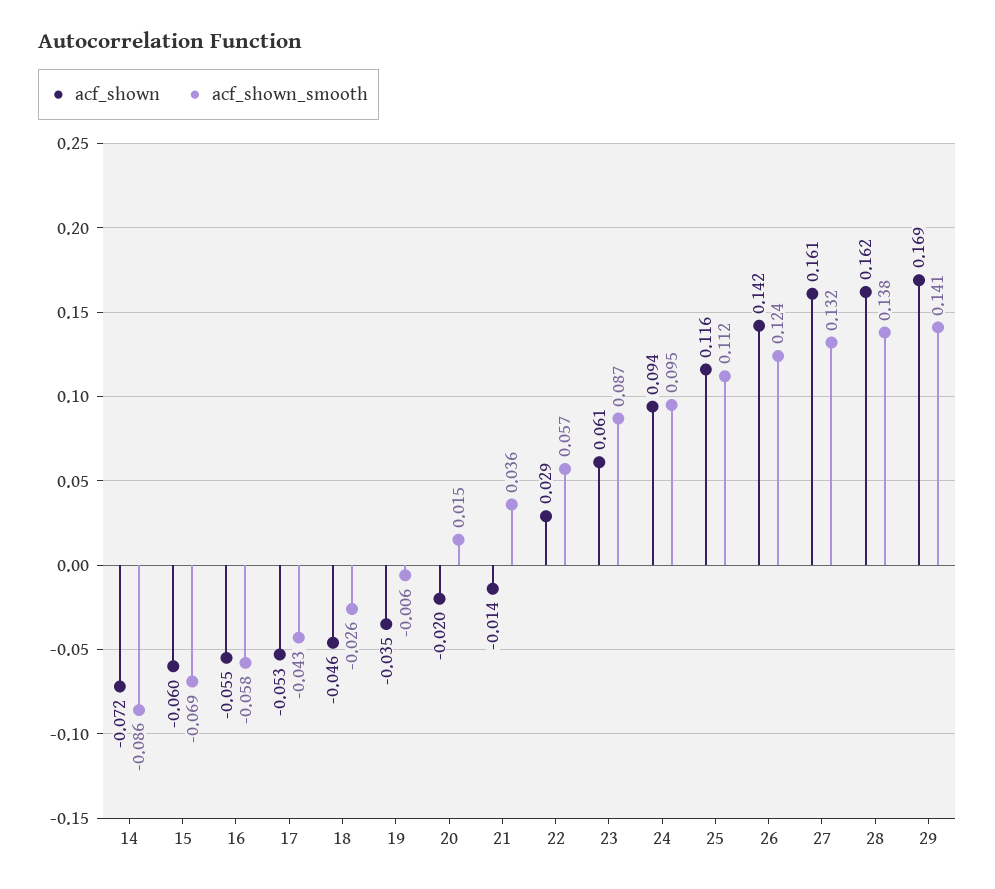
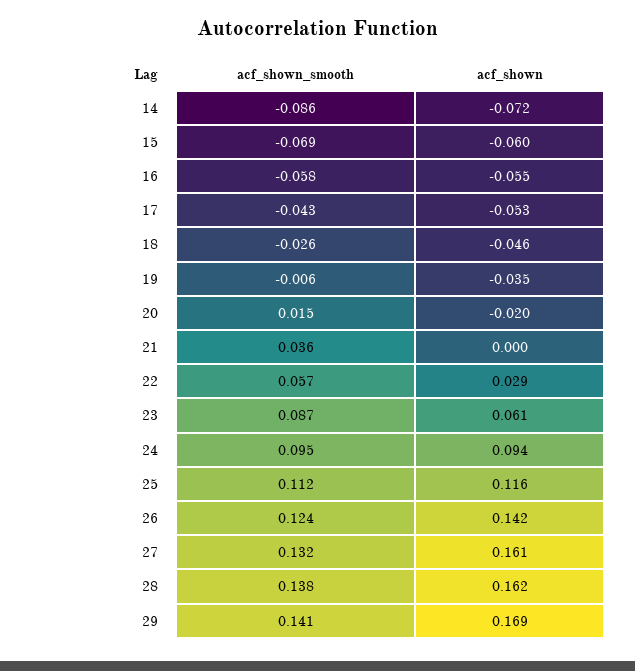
acf_shown, 21: -0.014 -> 0

